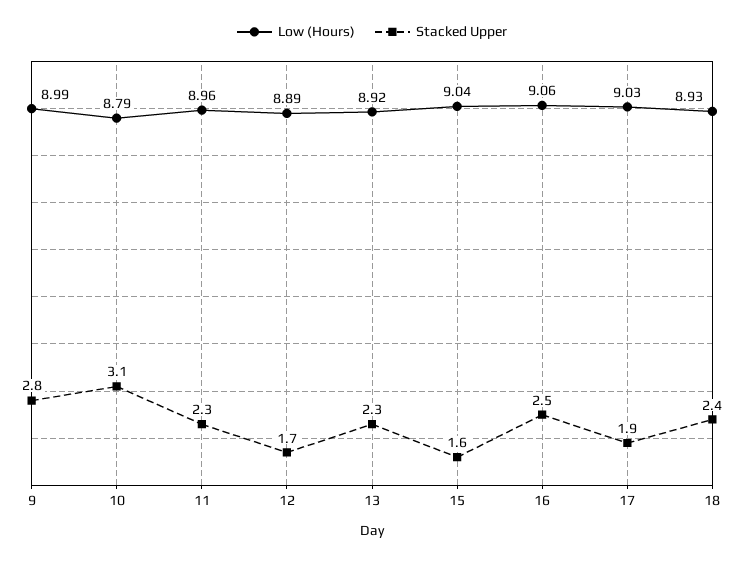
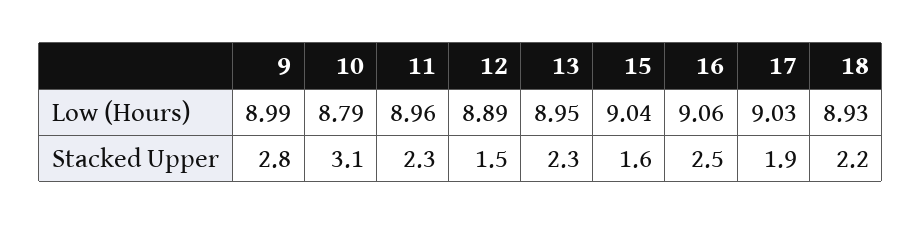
Stacked Upper, 12: 1.7 -> 1.5
Low (Hours), 13: 8.92 -> 8.95
Stacked Upper, 18: 2.4 -> 2.2

